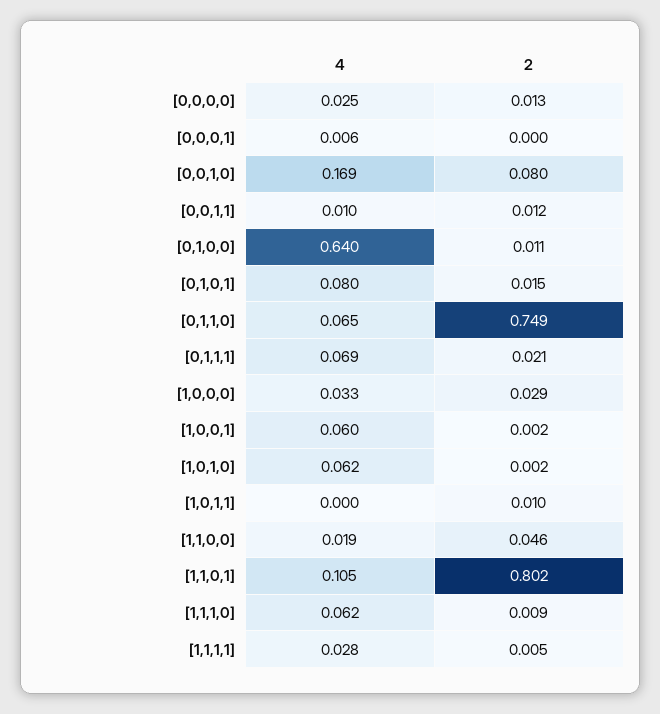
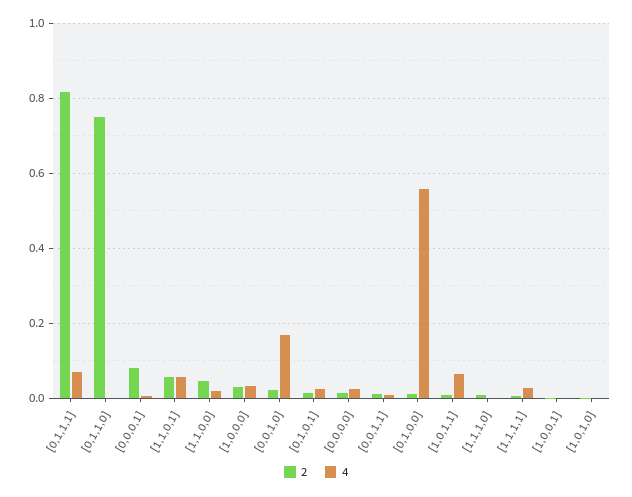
2, [0,0,0,1]: 0 -> 0.08
2, [0,0,1,0]: 0.08 -> 0.02
4, [0,1,0,0]: 0.64 -> 0.56
4, [0,1,0,1]: 0.08 -> 0.02
4, [0,1,1,0]: 0.065 -> 0
2, [0,1,1,1]: 0.021 -> 0.82
4, [1,0,0,1]: 0.06 -> 0
4, [1,0,1,0]: 0.062 -> 0
4, [1,0,1,1]: 0 -> 0.06
4, [1,1,0,1]: 0.105 -> 0.06
2, [1,1,0,1]: 0.802 -> 0.06
4, [1,1,1,0]: 0.062 -> 0

